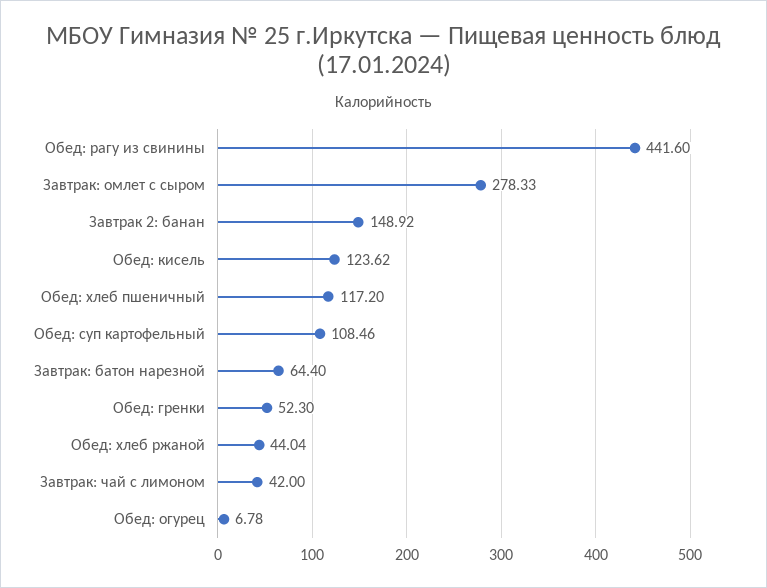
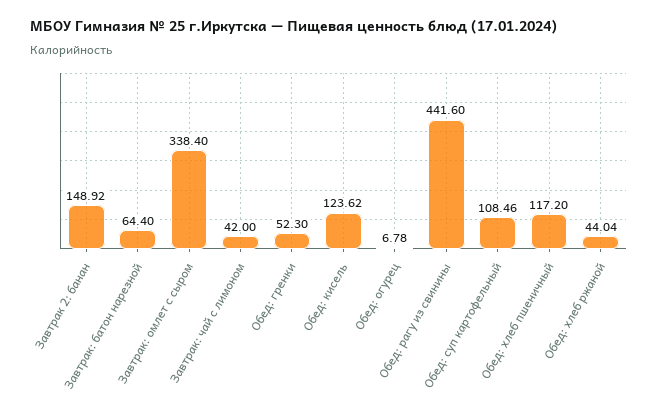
Завтрак: омлет с сыром: 278.33 -> 338.4

